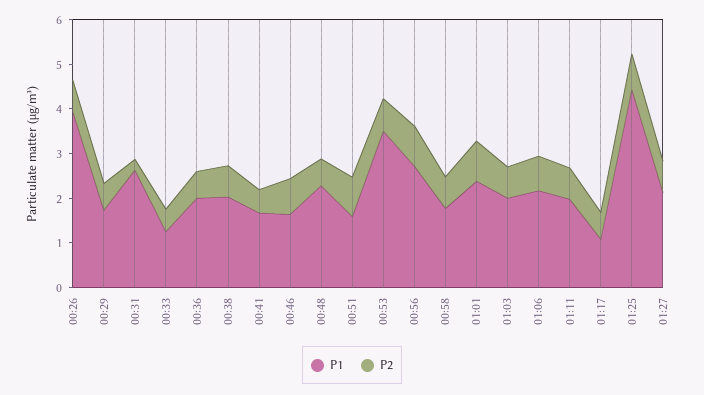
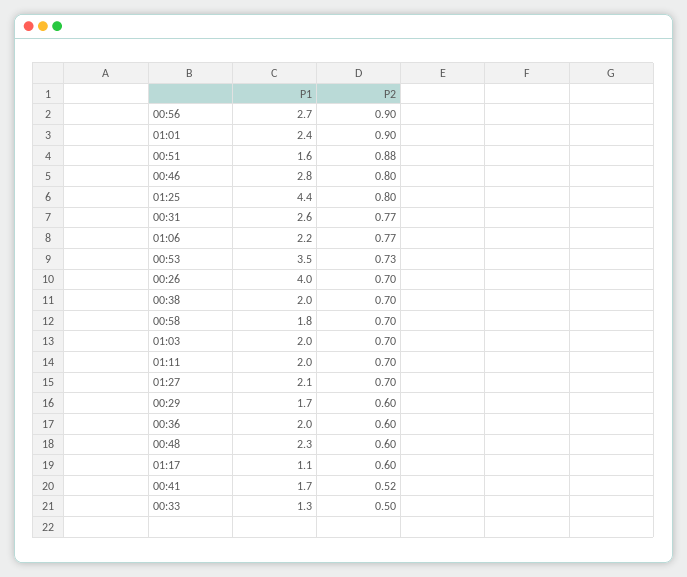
P2, 00:31: 0.2 -> 0.77
P1, 00:46: 1.6 -> 2.8

